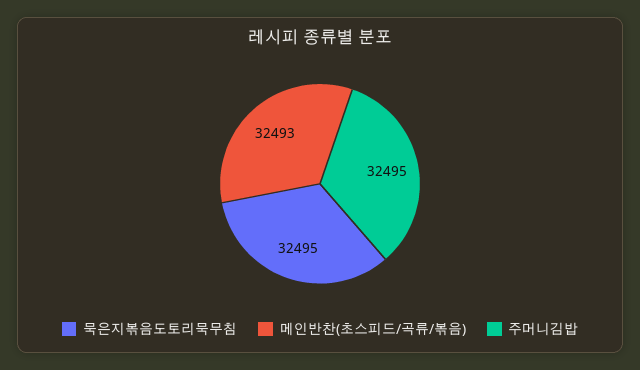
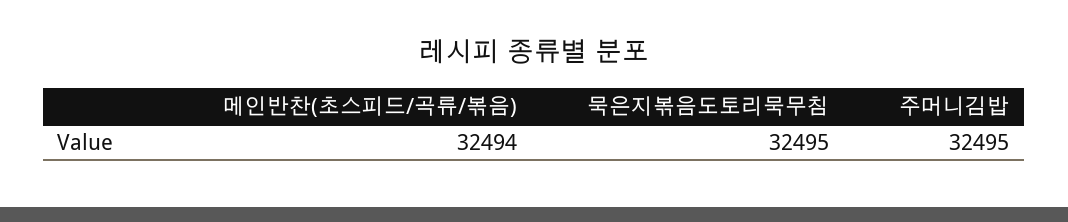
메인반찬(초스피드/곡류/볶음): 32493 -> 32494

